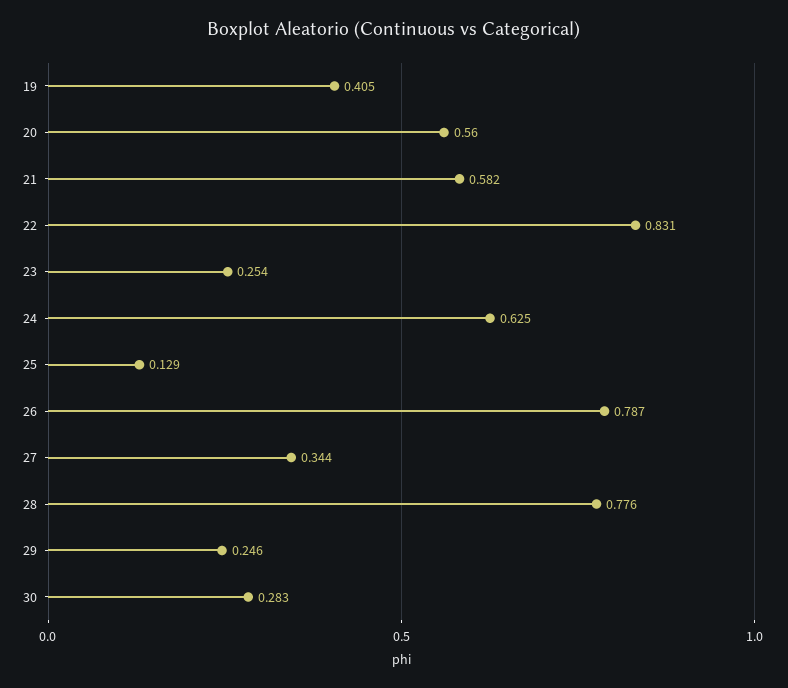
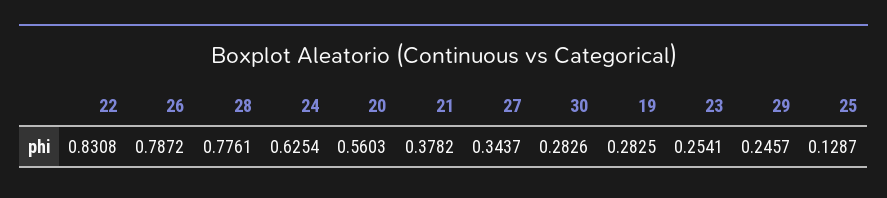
19: 0.405 -> 0.2825
21: 0.582 -> 0.3782

